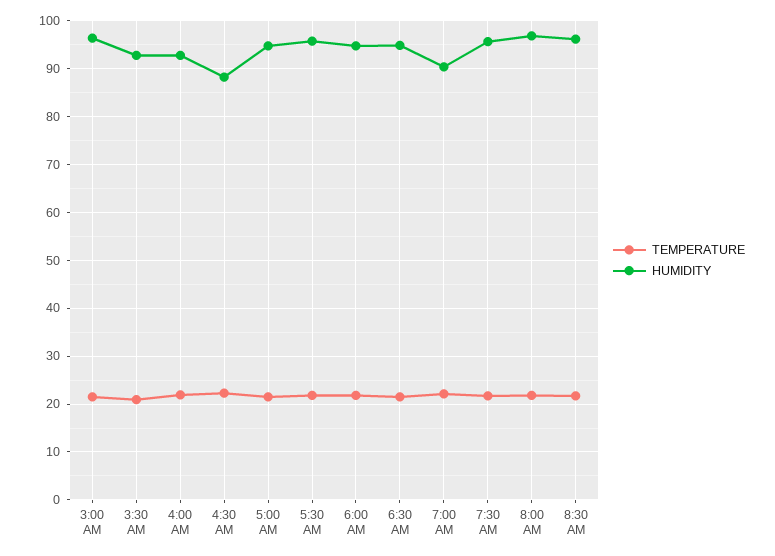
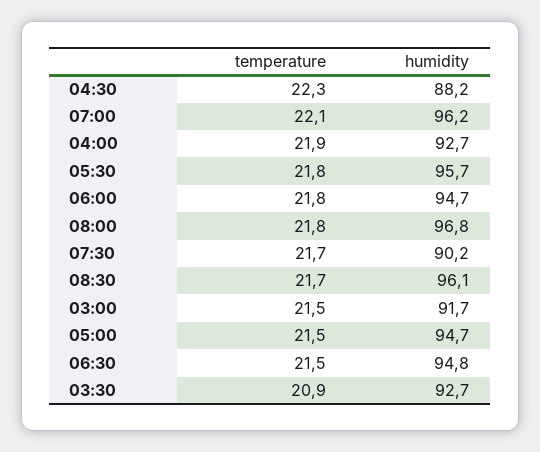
HUMIDITY, 3:00 AM: 96 -> 91.7
HUMIDITY, 7:00 AM: 90 -> 96.2
HUMIDITY, 7:30 AM: 96 -> 90.2

